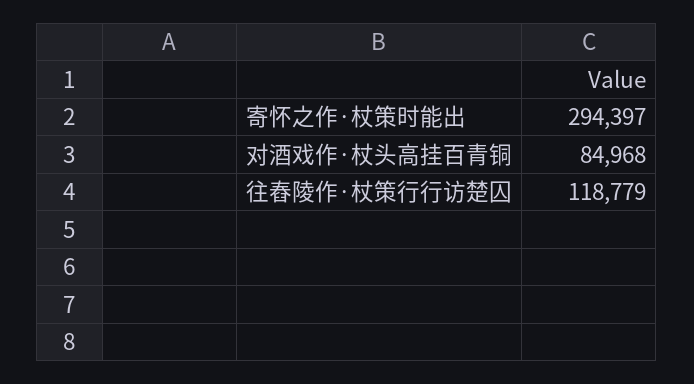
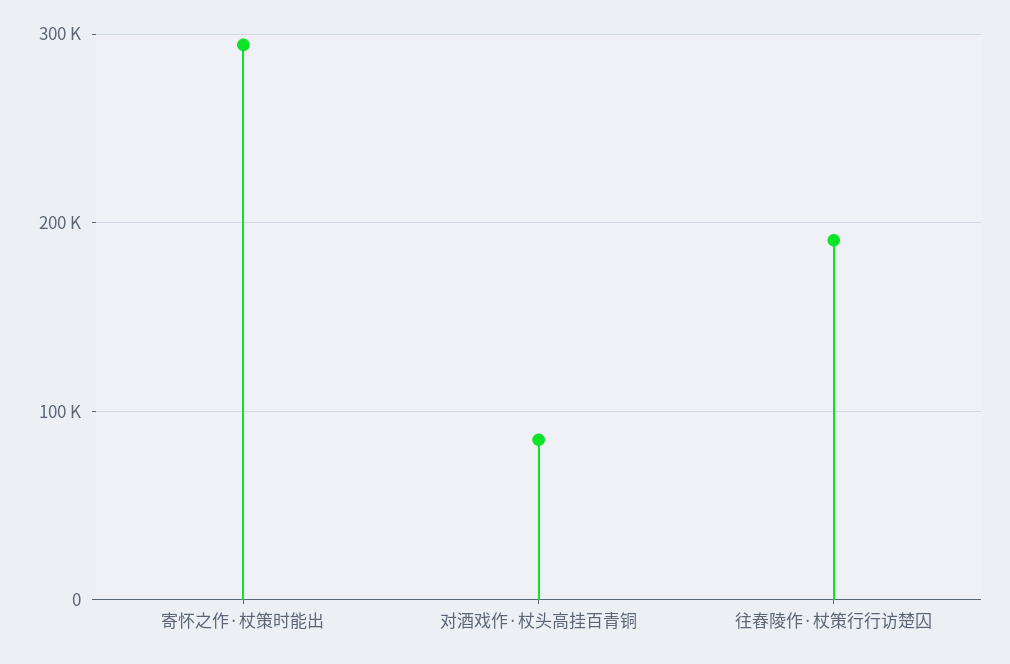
往舂陵作·杖策行行访楚囚: 118779 -> 190000

